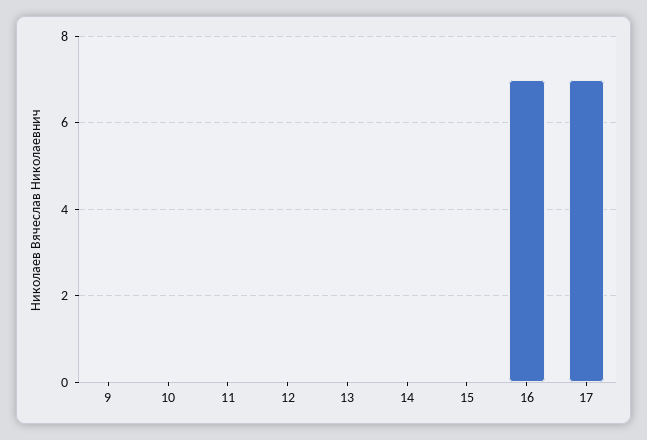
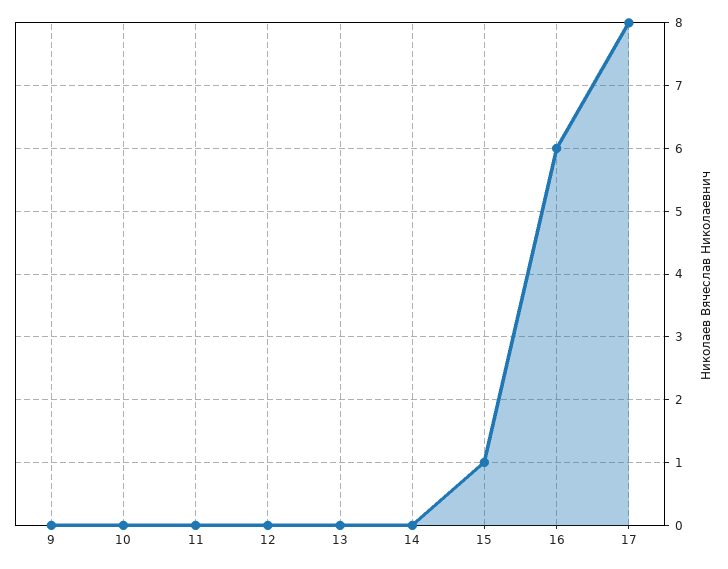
15: 0 -> 1
16: 7 -> 6
17: 7 -> 8

